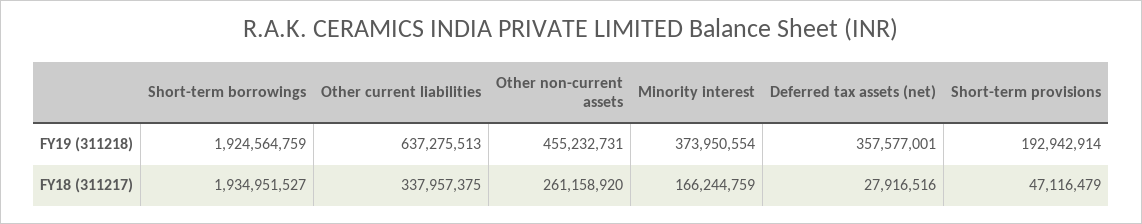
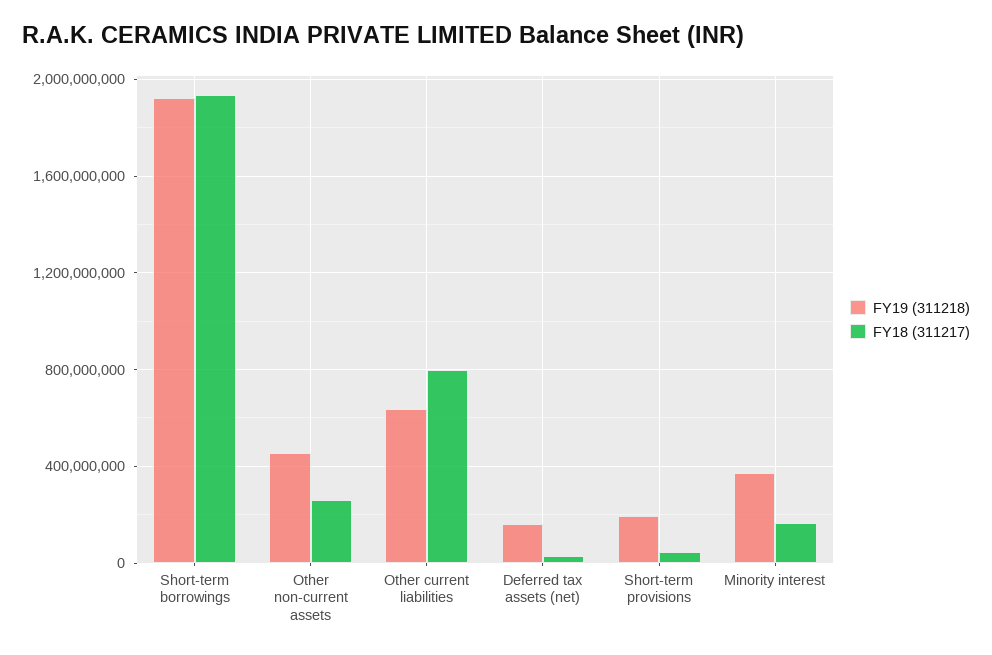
FY19 (311218), Deferred tax assets (net): 357577001 -> 150000000
FY18 (311217), Other current liabilities: 337957375 -> 800000000

